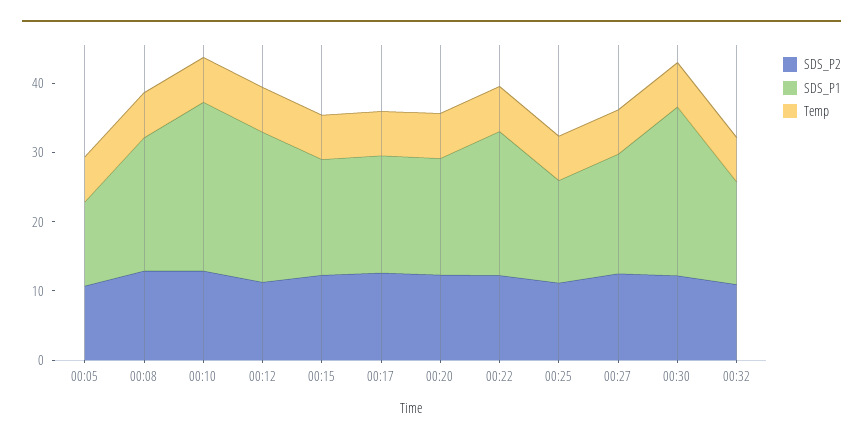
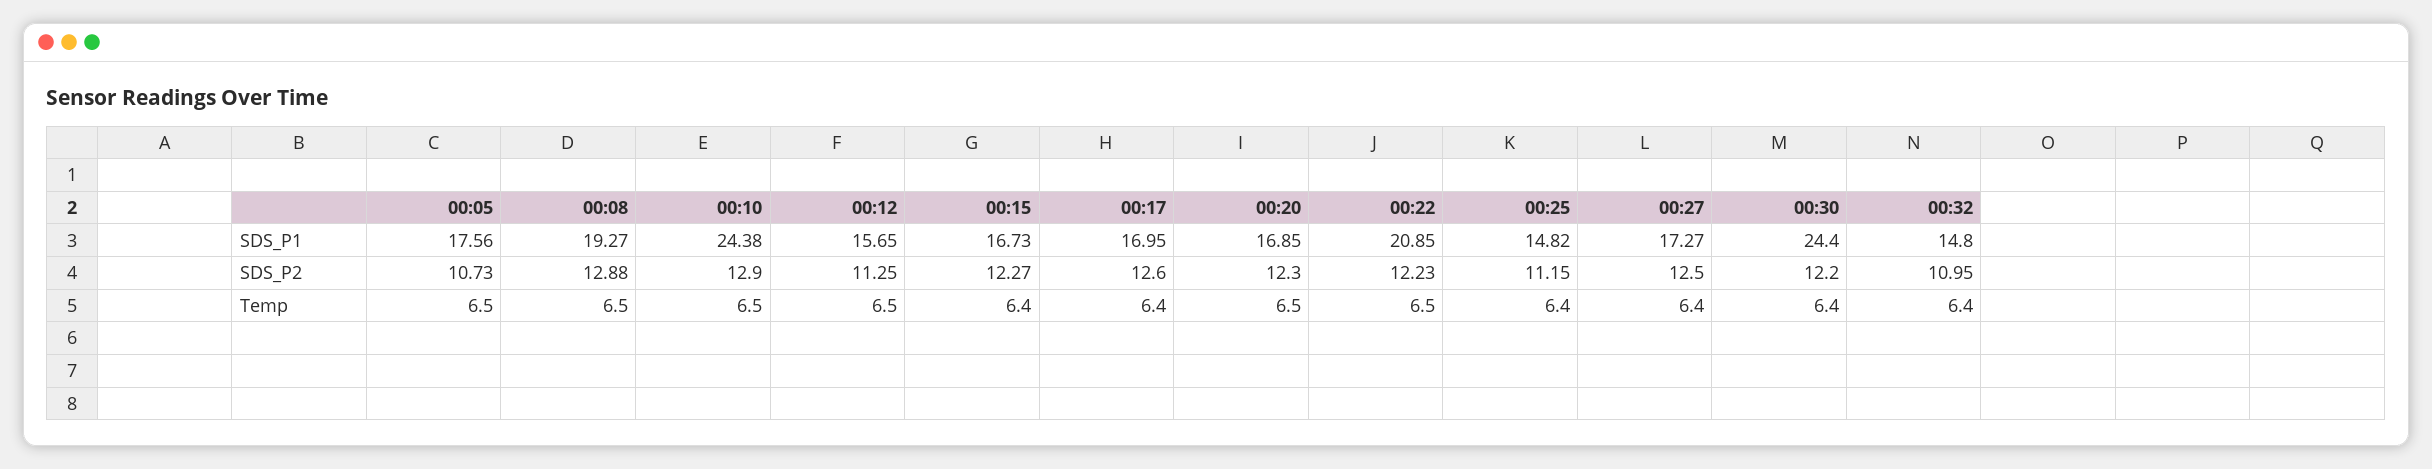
SDS_P1, 00:05: 12 -> 17.56
SDS_P1, 00:12: 22 -> 15.65

